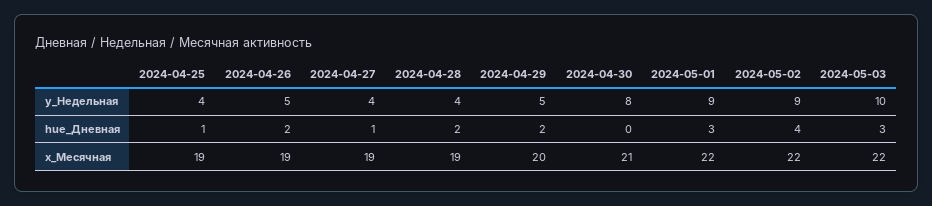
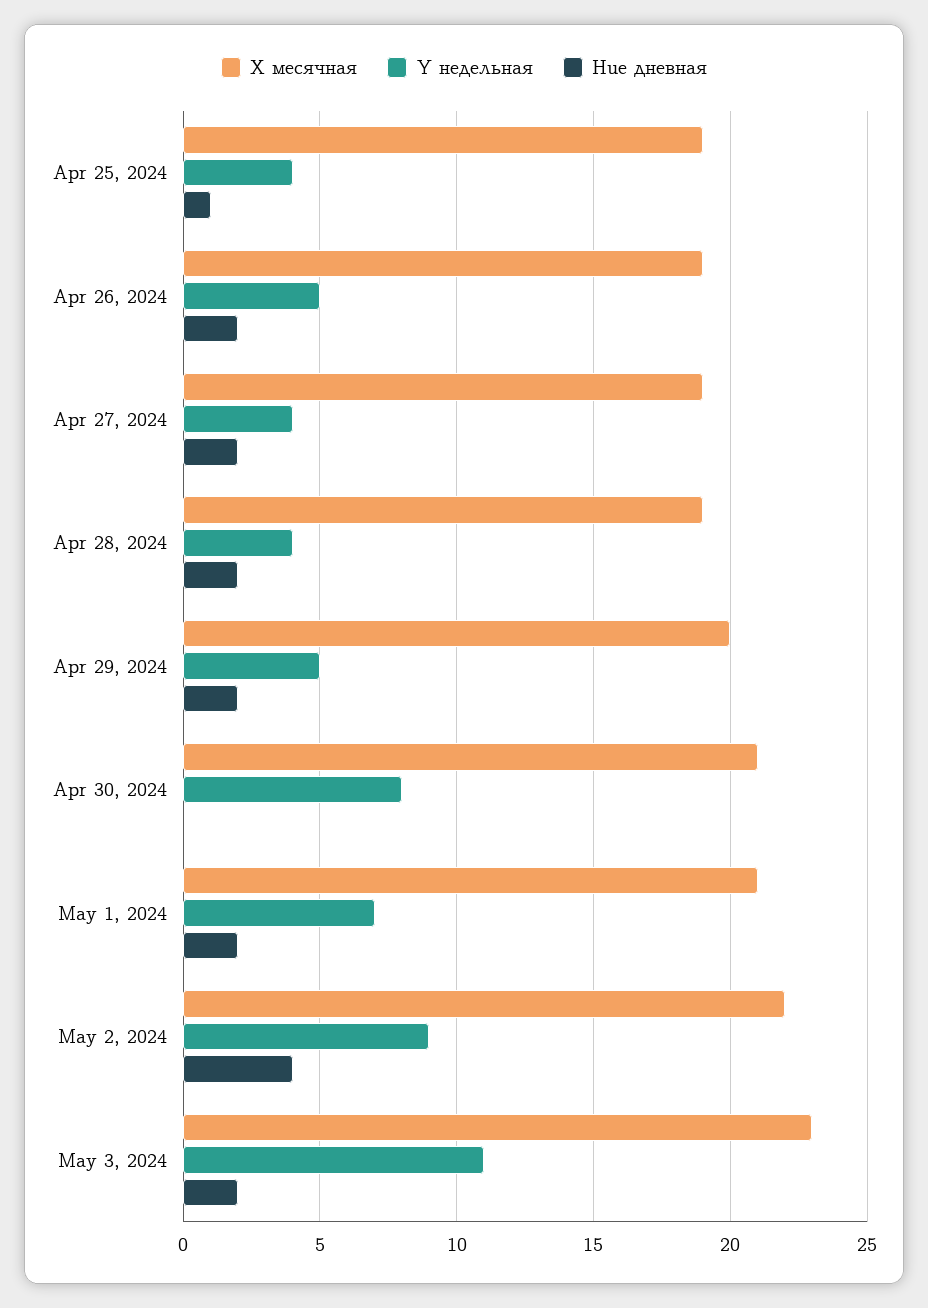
y_Недельная, 2024-05-01: 9 -> 7
y_Недельная, 2024-05-03: 10 -> 11
hue_Дневная, 2024-04-27: 1 -> 2
hue_Дневная, 2024-05-01: 3 -> 2
hue_Дневная, 2024-05-03: 3 -> 2
x_Месячная, 2024-05-01: 22 -> 21
x_Месячная, 2024-05-03: 22 -> 23

